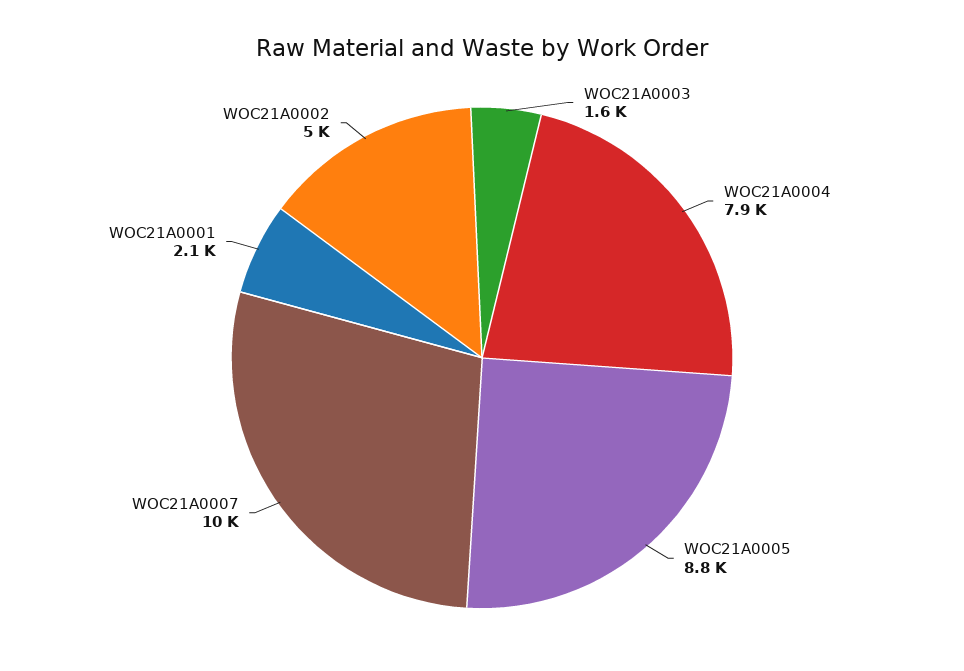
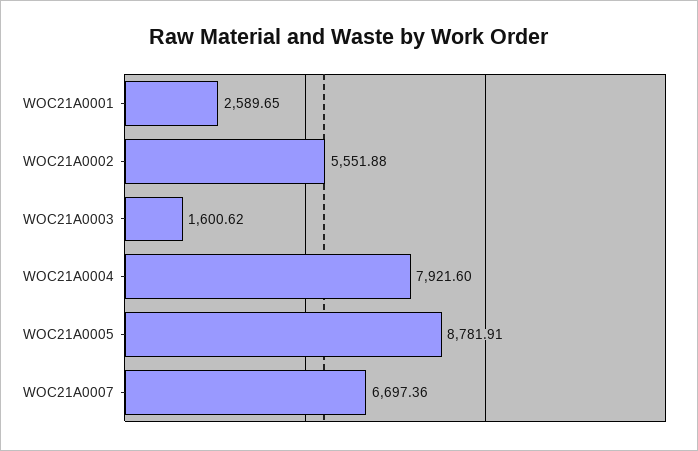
WOC21A0007: 10000 -> 6697.36
WOC21A0001: 2100 -> 2589.65
WOC21A0002: 5000 -> 5551.88

